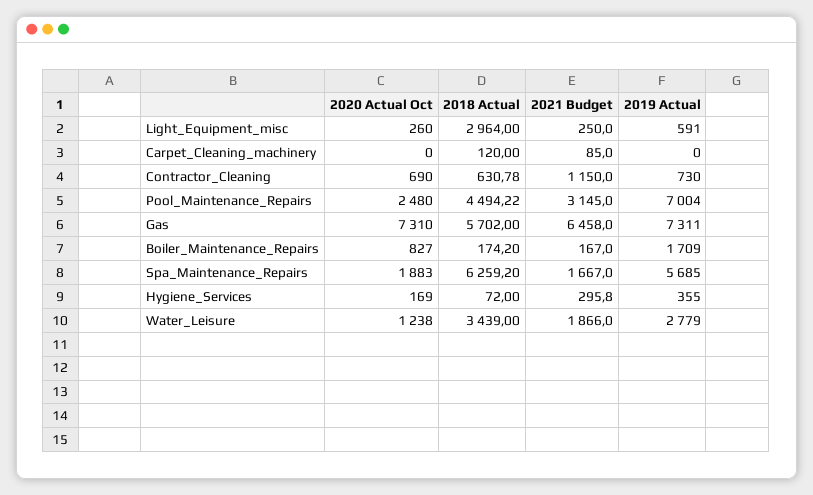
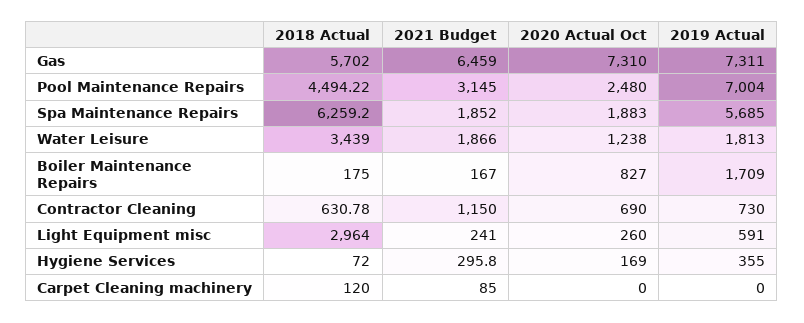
2021 Budget, Light_Equipment_misc: 250 -> 241
2021 Budget, Gas: 6458 -> 6459
2018 Actual, Boiler_Maintenance_Repairs: 174.2 -> 175
2021 Budget, Spa_Maintenance_Repairs: 1667 -> 1852
2019 Actual, Water_Leisure: 2779 -> 1813

